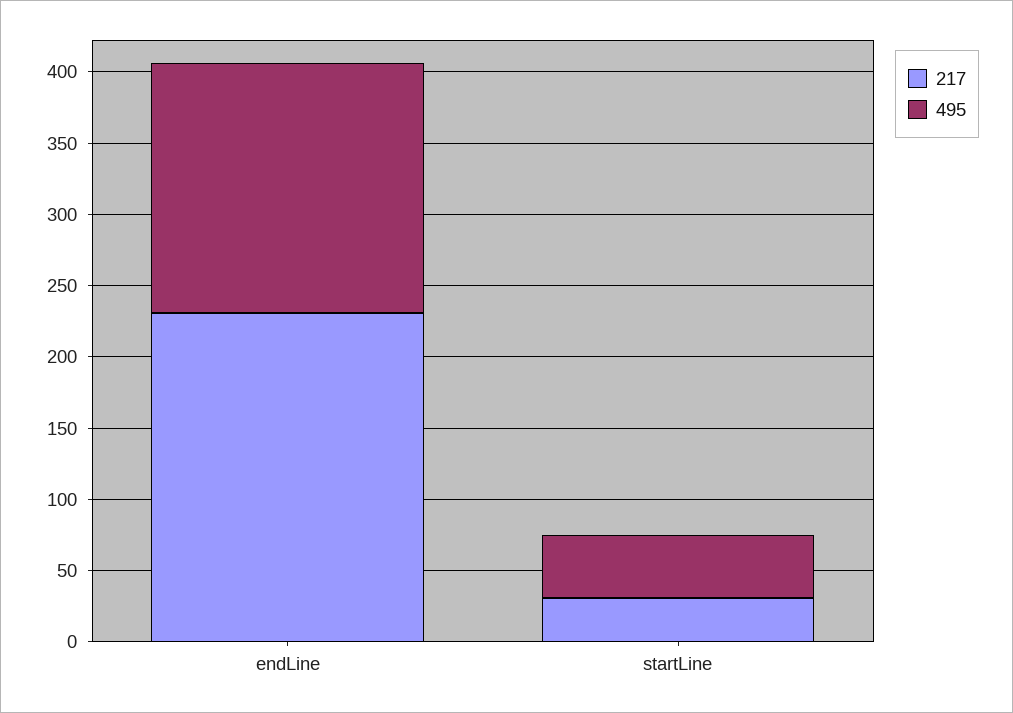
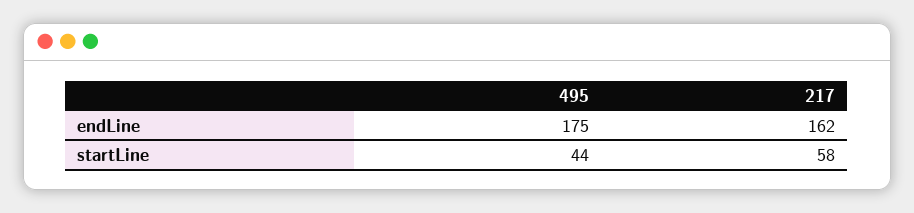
217, endLine: 230 -> 162
217, startLine: 30 -> 58

